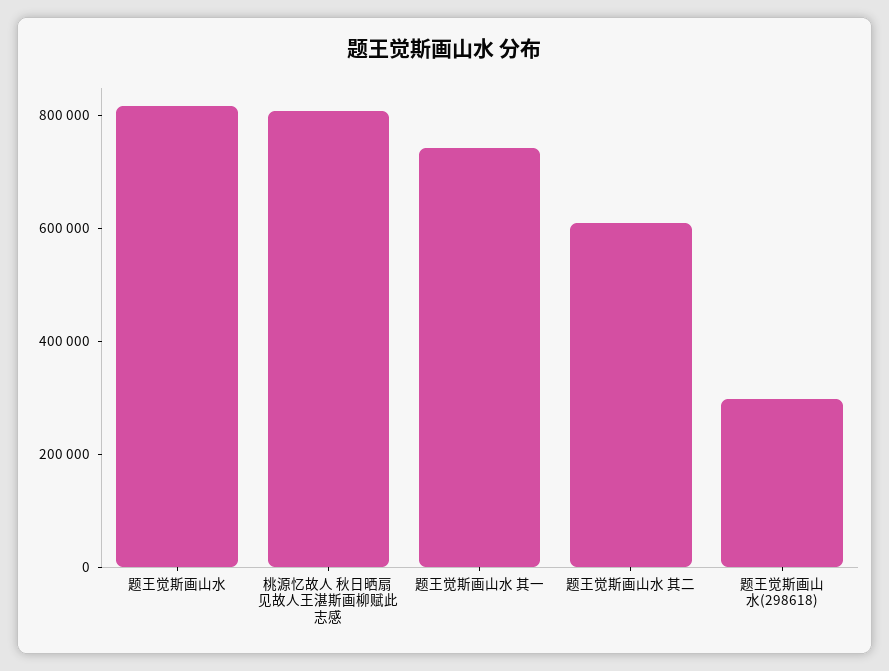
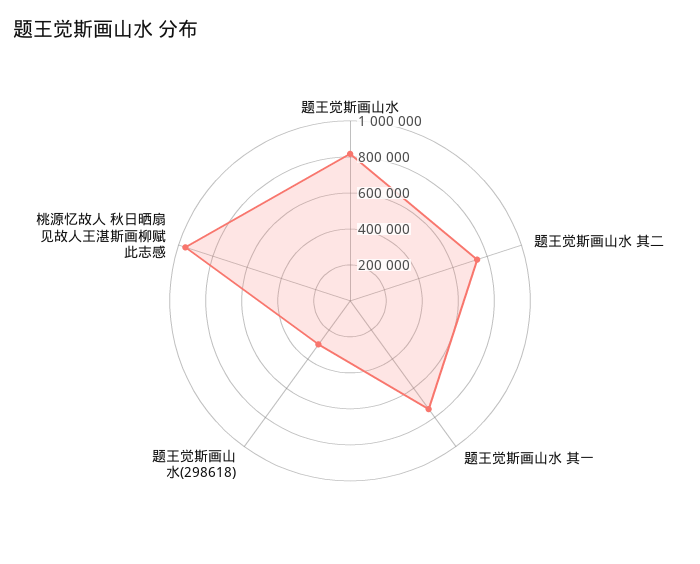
桃源忆故人 秋日晒扇见故人王湛斯画柳赋此志感: 800000 -> 950000
题王觉斯画山水 其二: 600000 -> 750000

